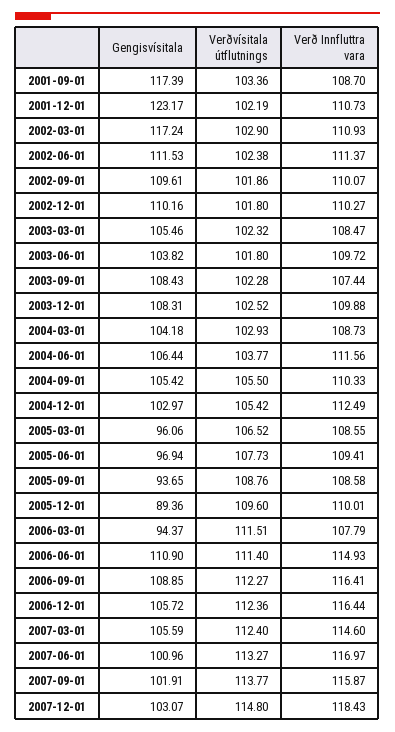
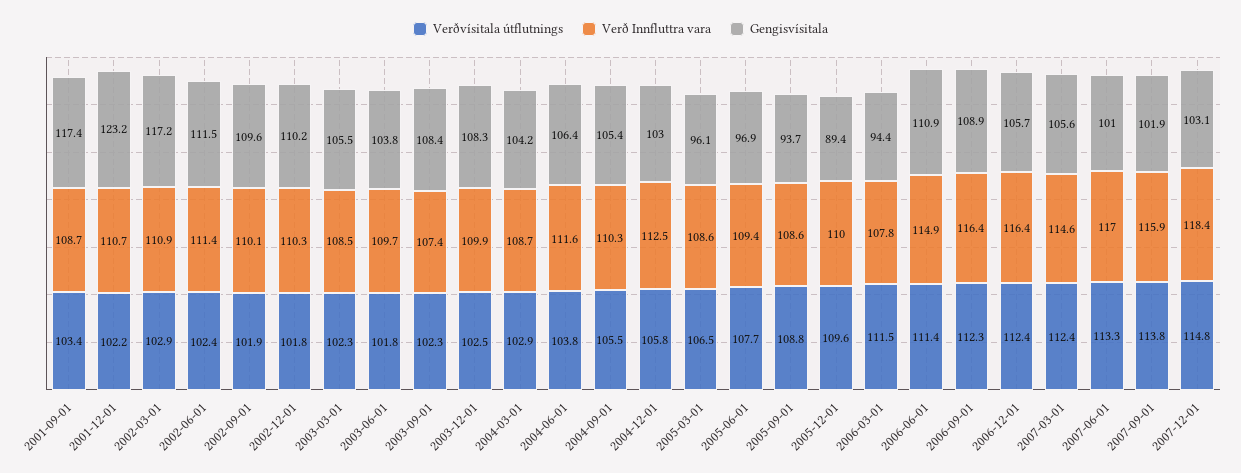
Verðvísitala útflutnings, 2004-12-01: 105.42 -> 105.8

